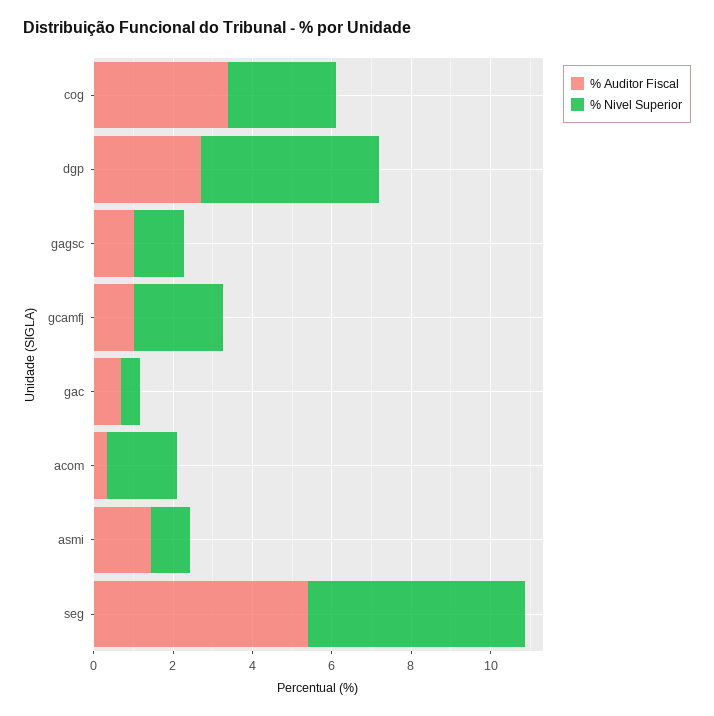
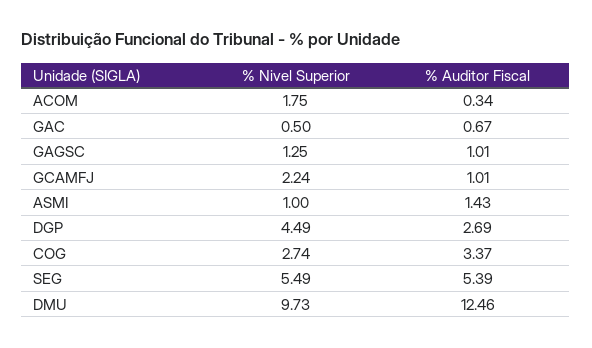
% Nivel Superior, DMU: none -> 9.73
% Auditor Fiscal, DMU: none -> 12.46

